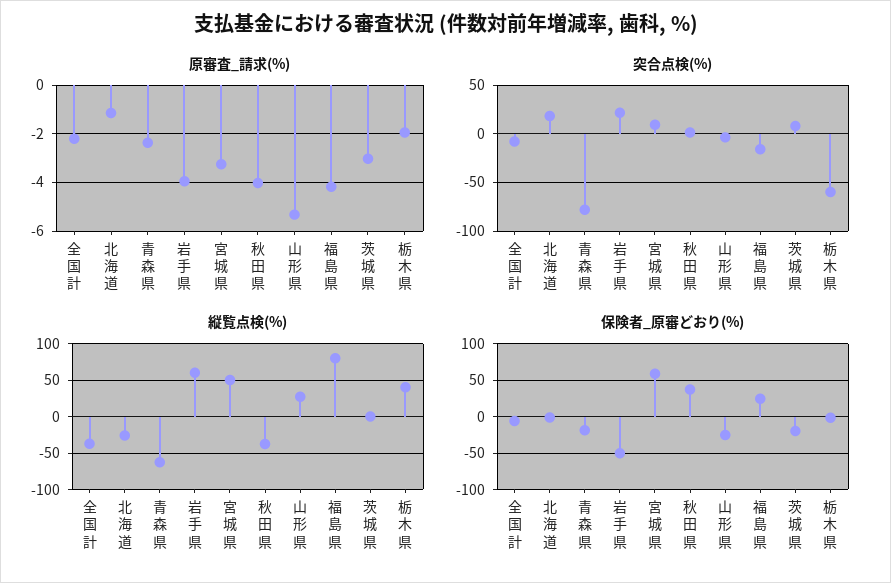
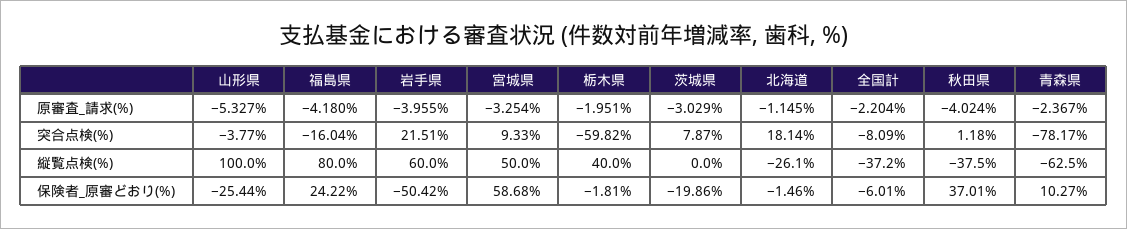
縦覧点検(%), 山形県: 30 -> 100
保険者_原審どおり(%), 青森県: -20 -> 10.27

